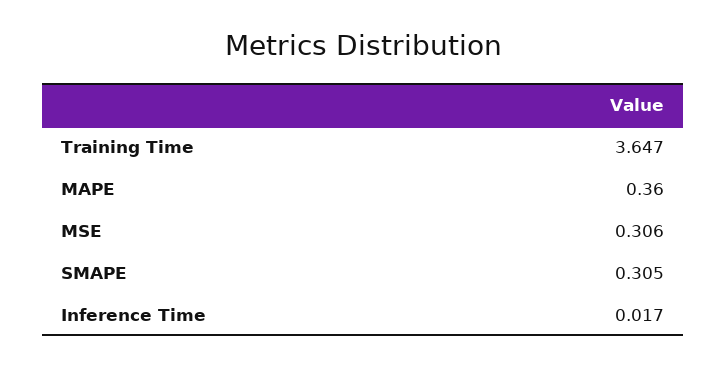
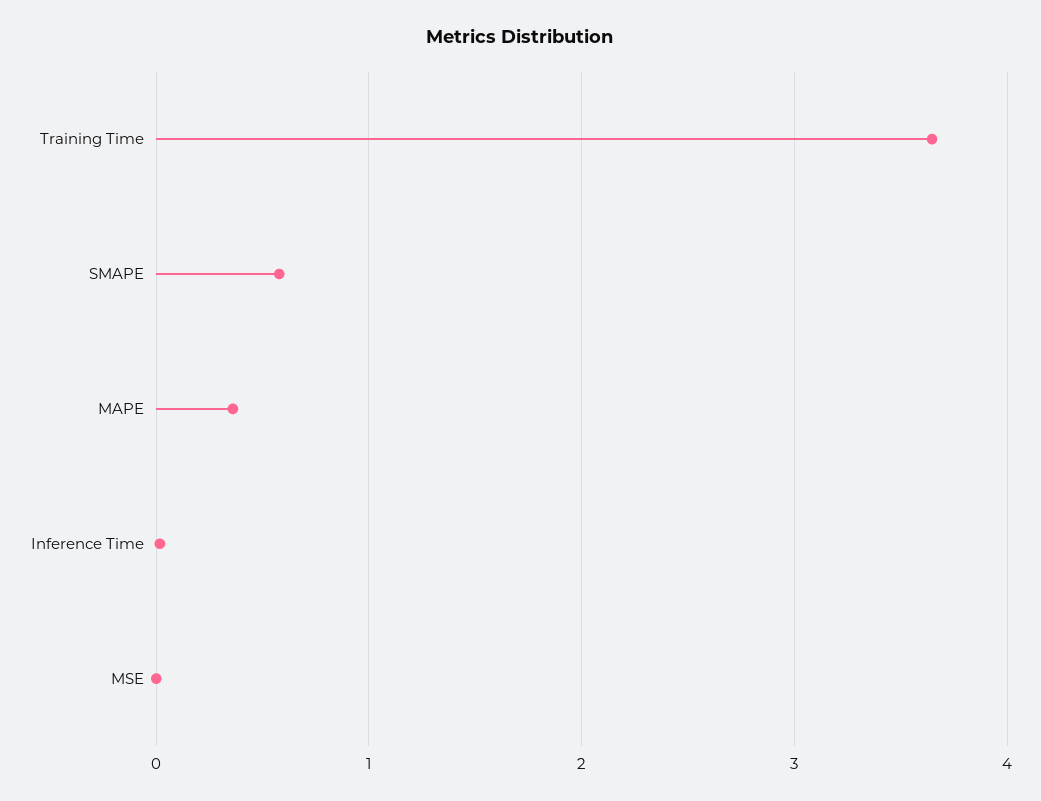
MSE: 0.306 -> 0
SMAPE: 0.305 -> 0.6

